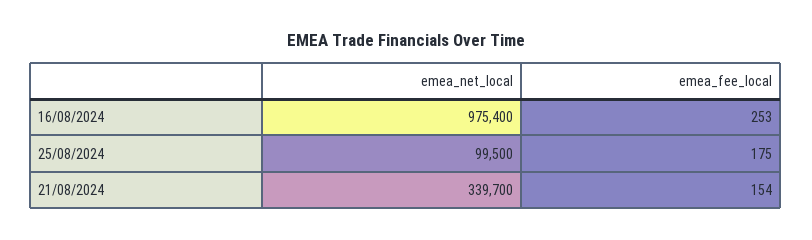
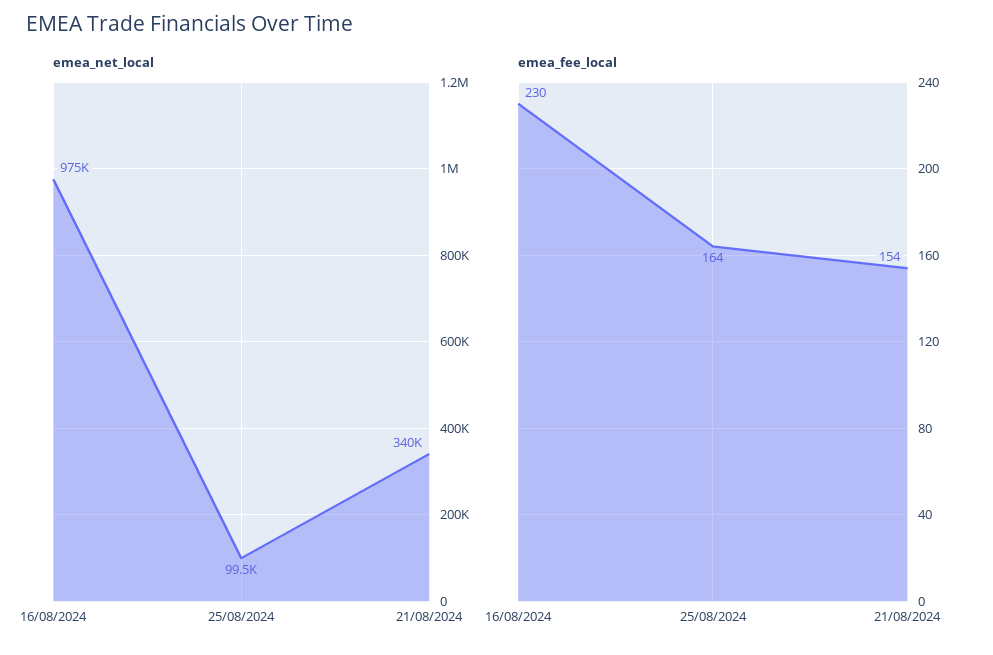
emea_fee_local, 16/08/2024: 253 -> 230
emea_fee_local, 25/08/2024: 175 -> 164

